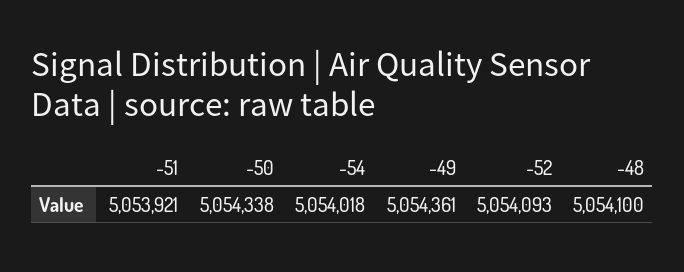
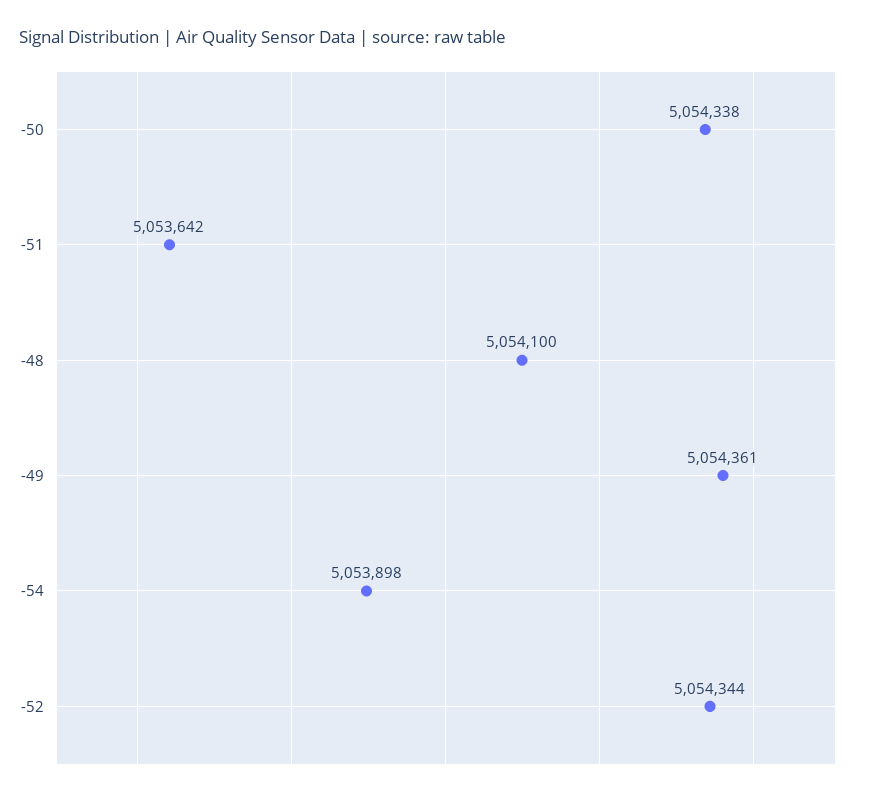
-51: 5053921 -> 5053642
-54: 5054018 -> 5053898
-52: 5054093 -> 5054344

